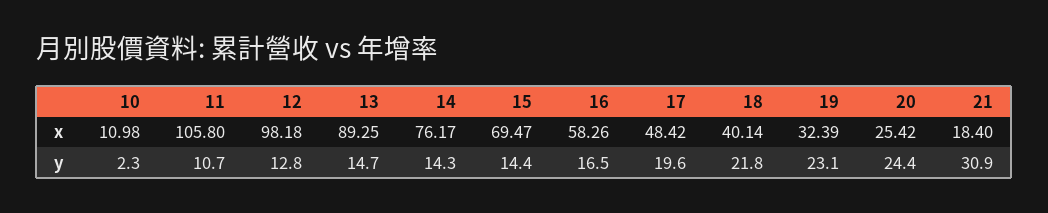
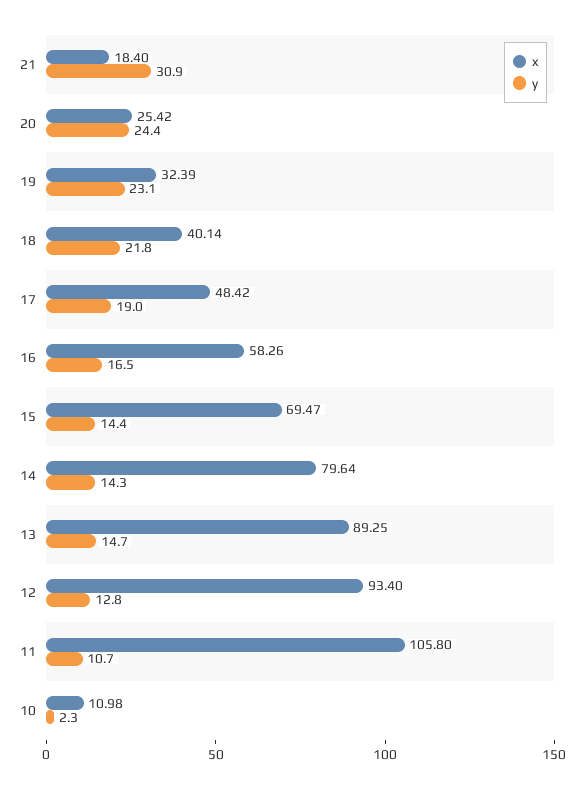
x, 12: 98.18 -> 93.4
x, 14: 76.17 -> 79.64
y, 17: 19.6 -> 19

